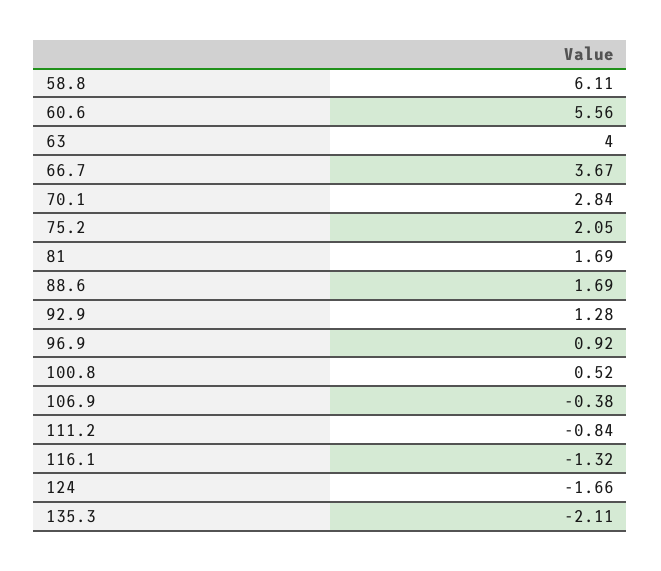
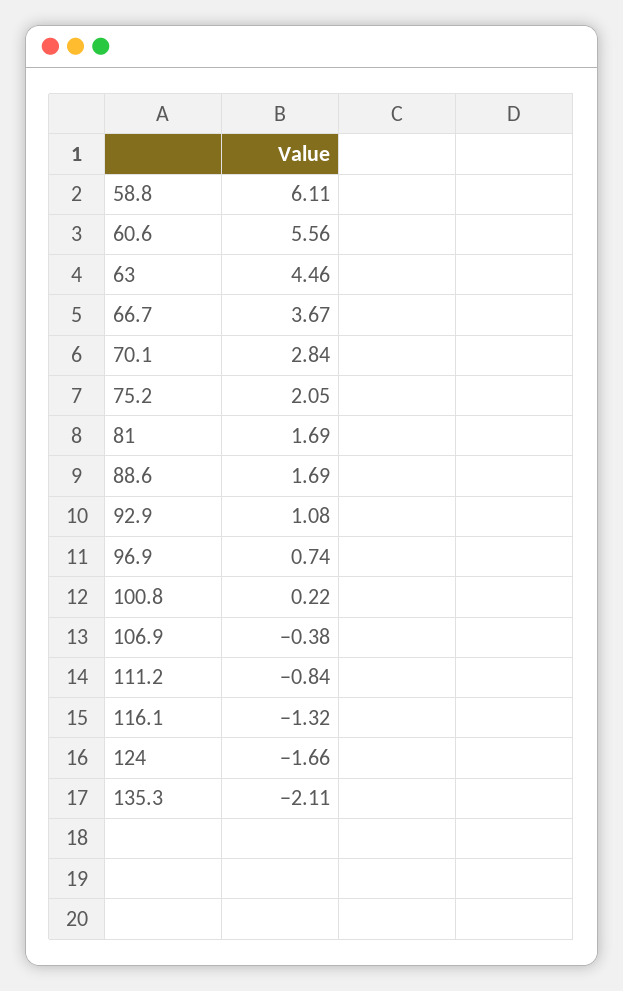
63: 4 -> 4.46
92.9: 1.28 -> 1.08
96.9: 0.92 -> 0.74
100.8: 0.52 -> 0.22

